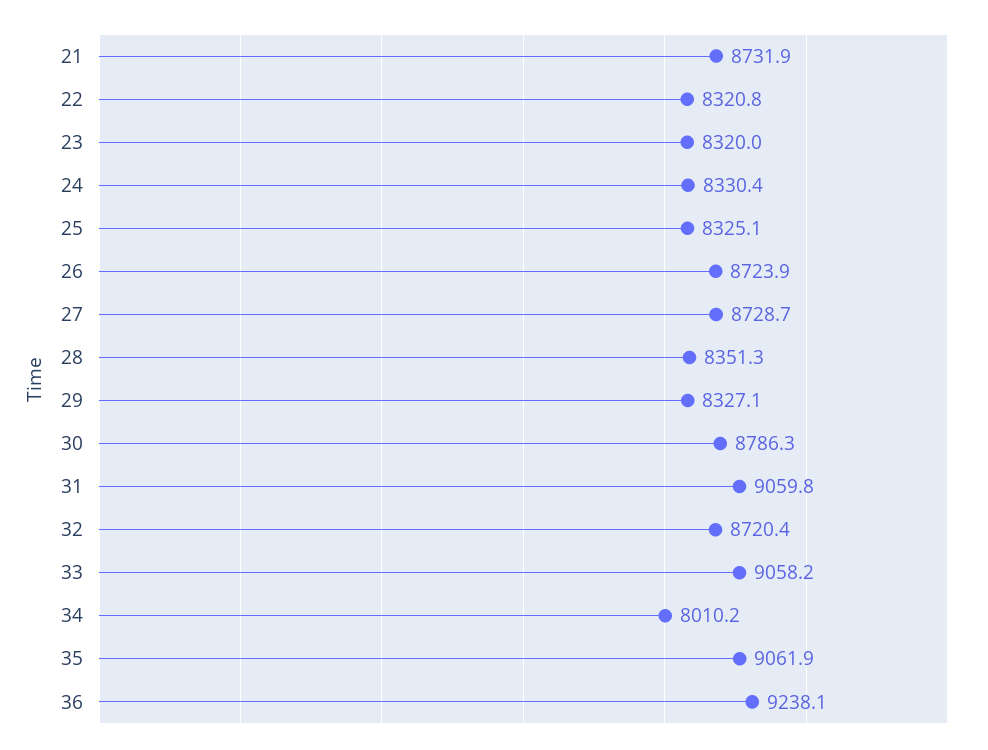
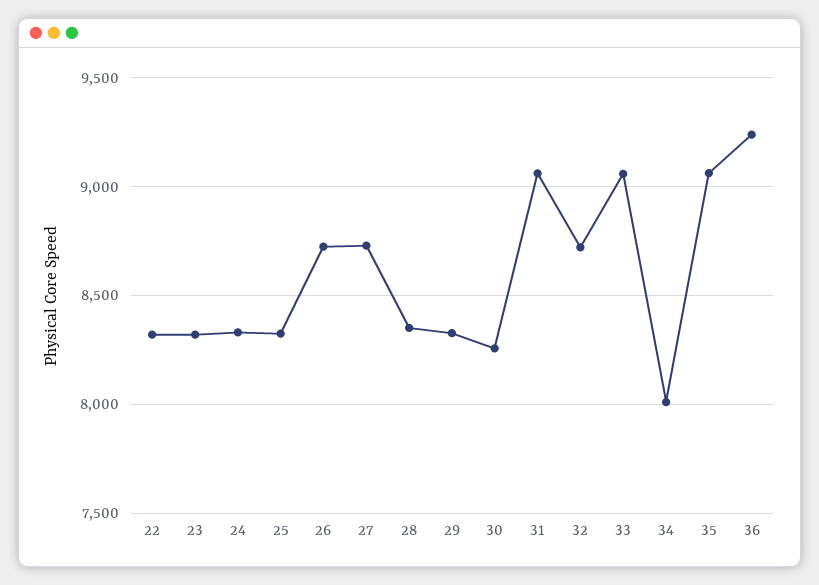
21: 8731.9 -> none
30: 8786.3 -> 8250

